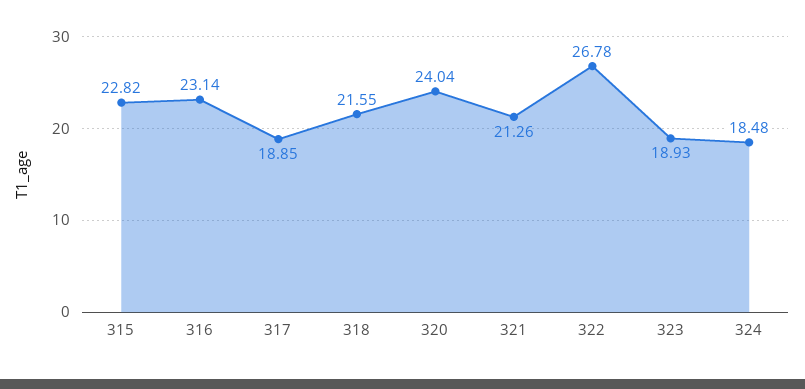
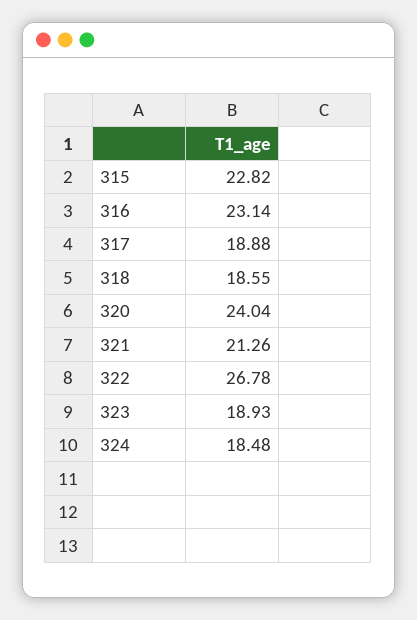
317: 18.85 -> 18.88
318: 21.55 -> 18.55

